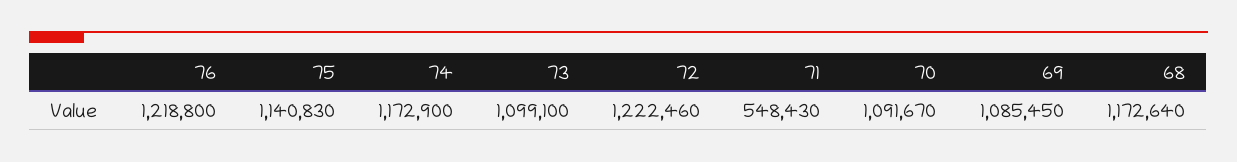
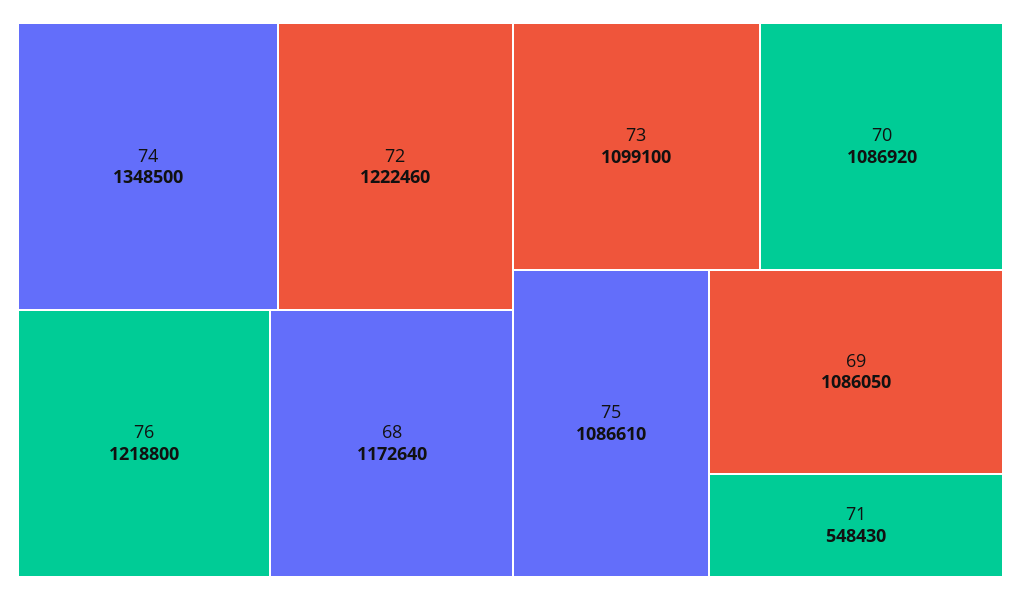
75: 1140830 -> 1086610
74: 1172900 -> 1348500
70: 1091670 -> 1086920
69: 1085450 -> 1086050

